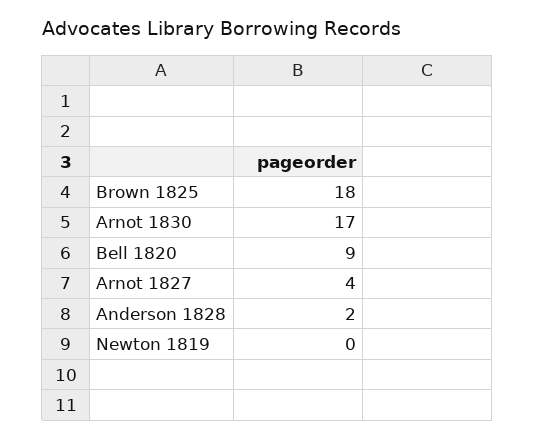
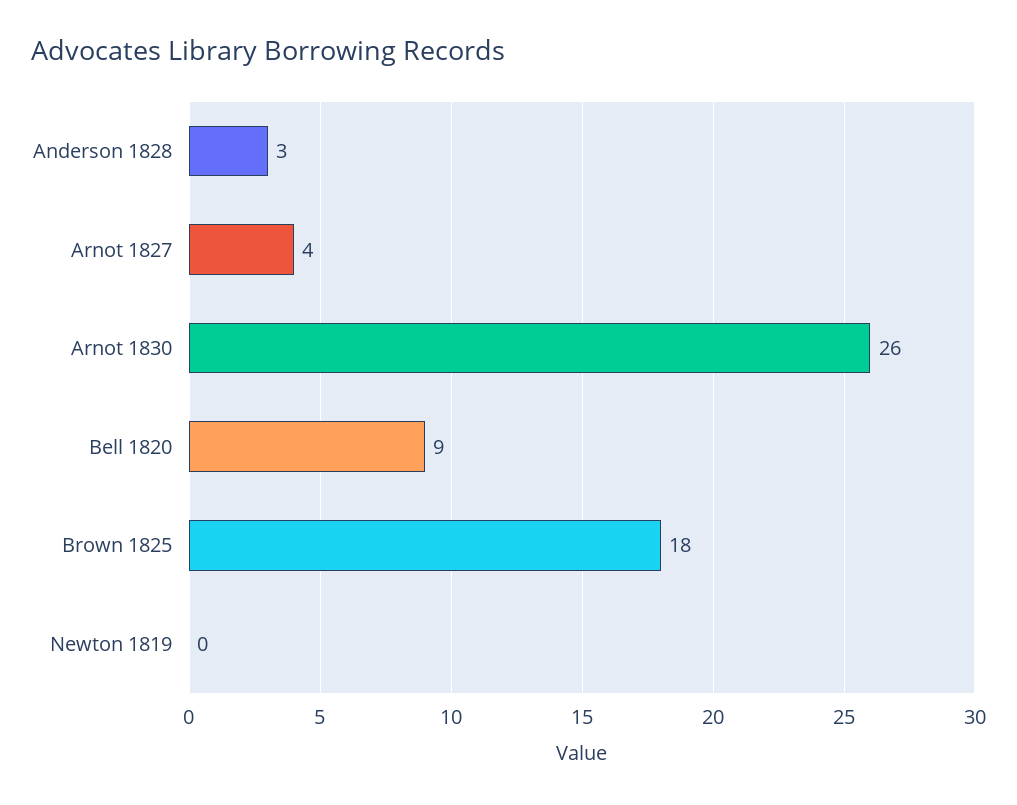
Arnot 1830: 17 -> 26
Anderson 1828: 2 -> 3

